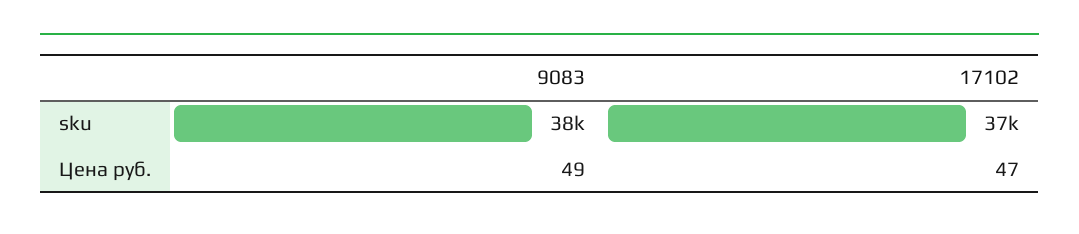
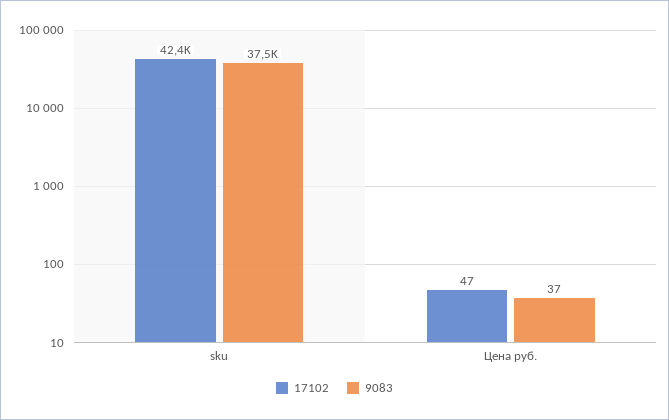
17102, sku: 37000 -> 42400
9083, Цена руб.: 49 -> 37

